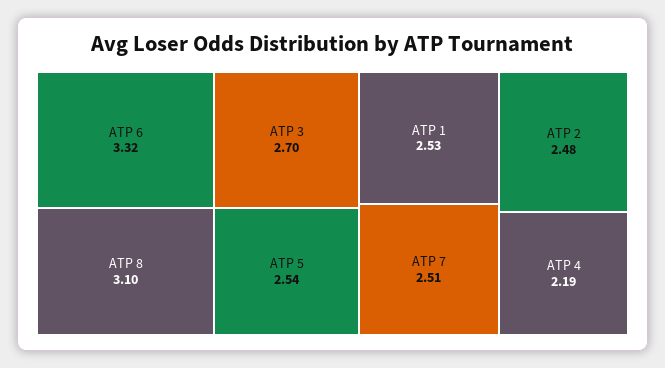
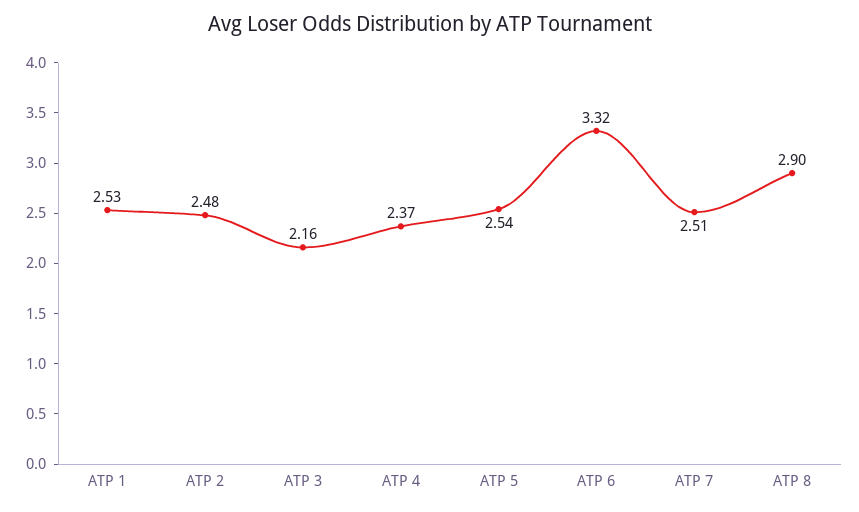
ATP 8: 3.1 -> 2.9
ATP 3: 2.7 -> 2.16
ATP 4: 2.19 -> 2.37

